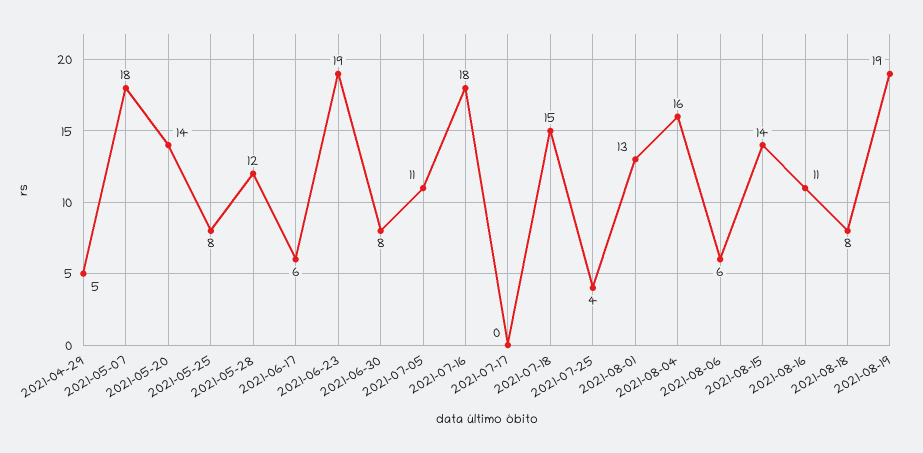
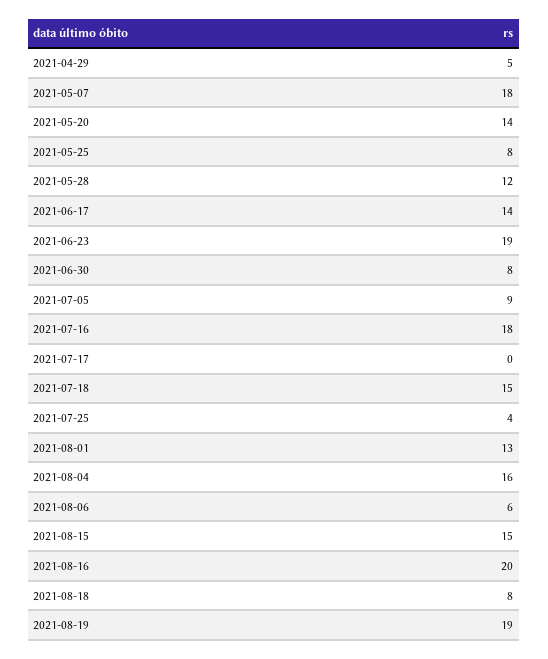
2021-06-17: 6 -> 14
2021-07-05: 11 -> 9
2021-08-15: 14 -> 15
2021-08-16: 11 -> 20

